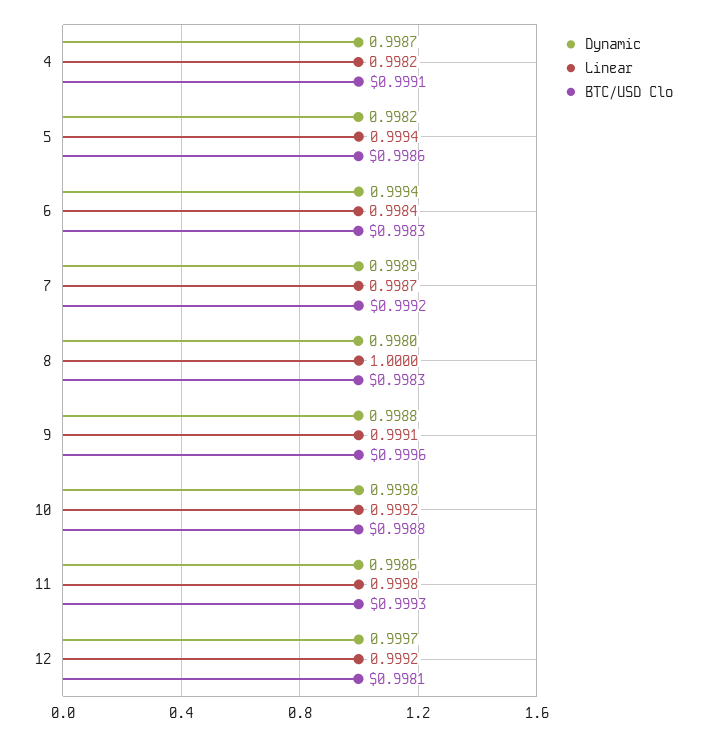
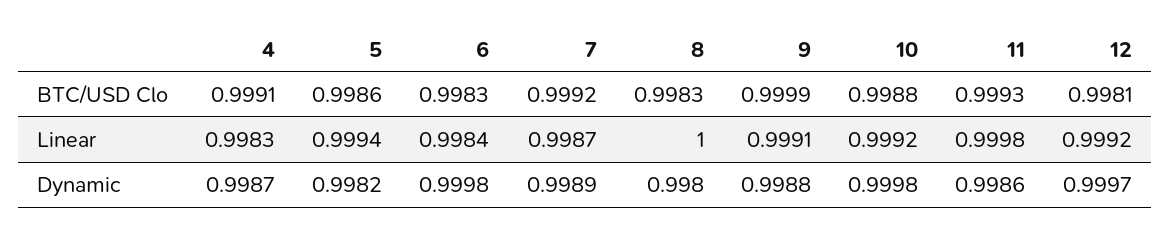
Linear, 4: 0.9982 -> 0.9983
Dynamic, 6: 0.9994 -> 0.9998
BTC/USD Clo, 9: 0.9996 -> 0.9999

